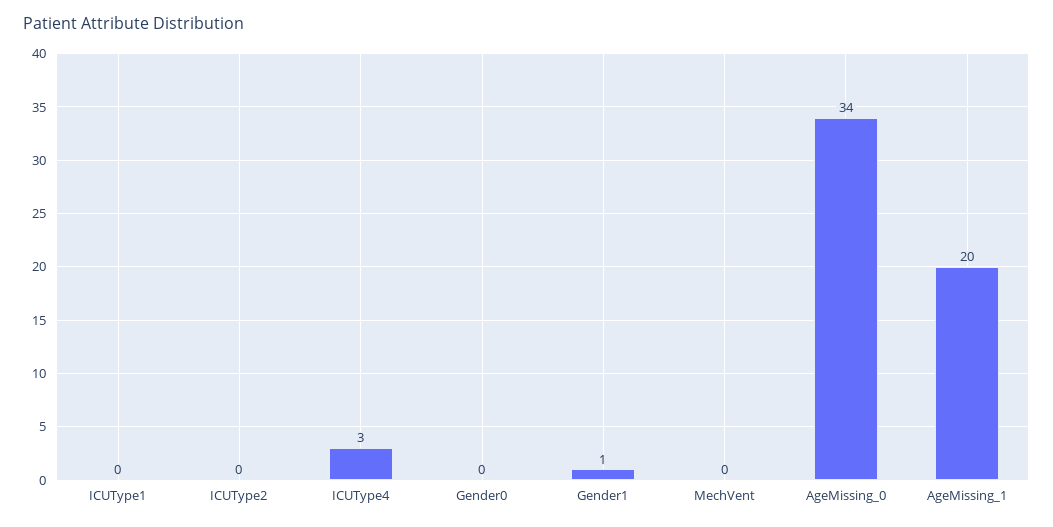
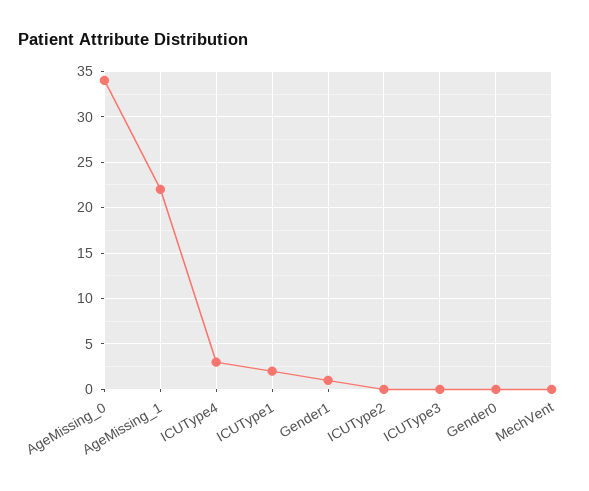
ICUType1: 0 -> 2
AgeMissing_1: 20 -> 22
ICUType3: none -> 0

